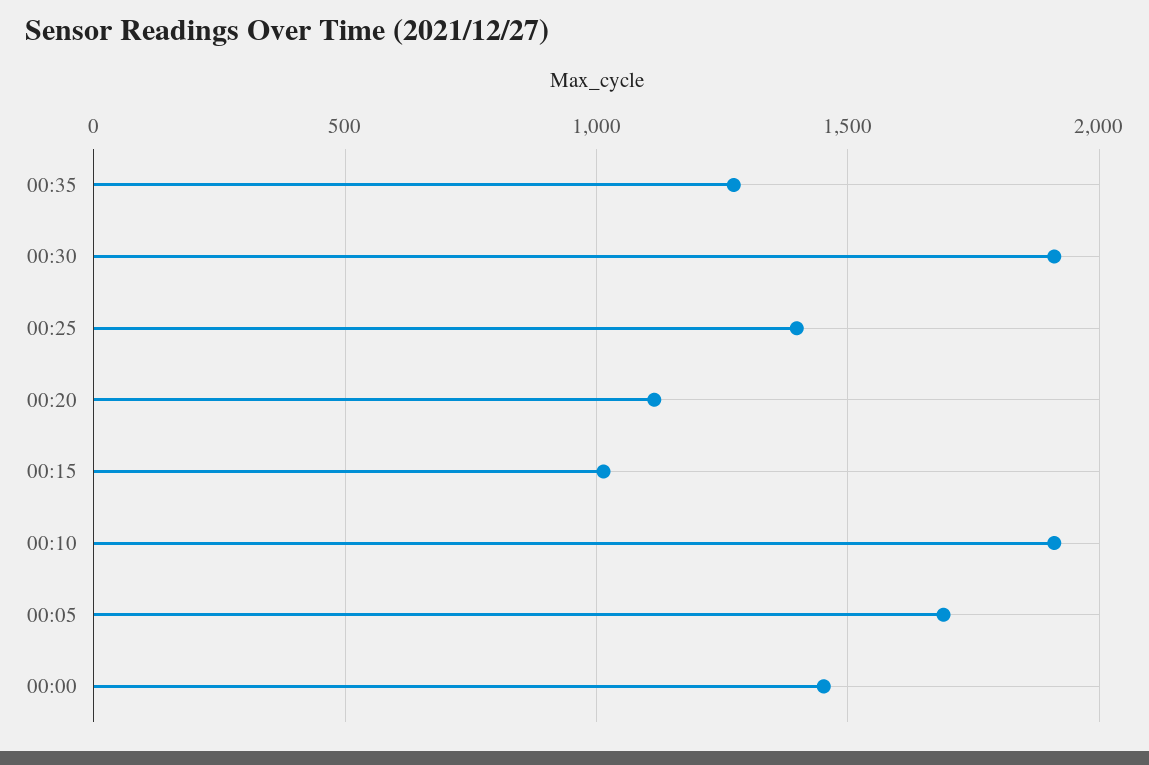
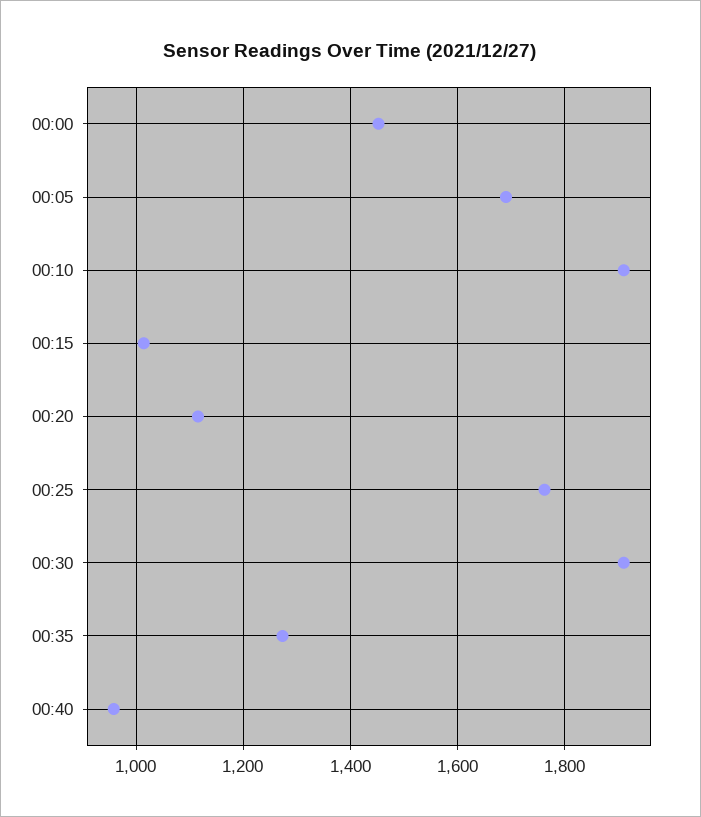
00:25: 1400 -> 1760
00:40: none -> 960

